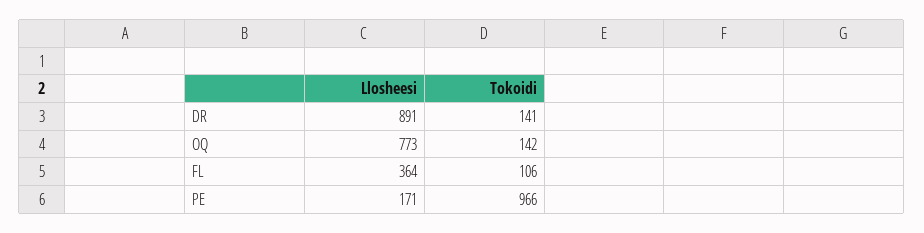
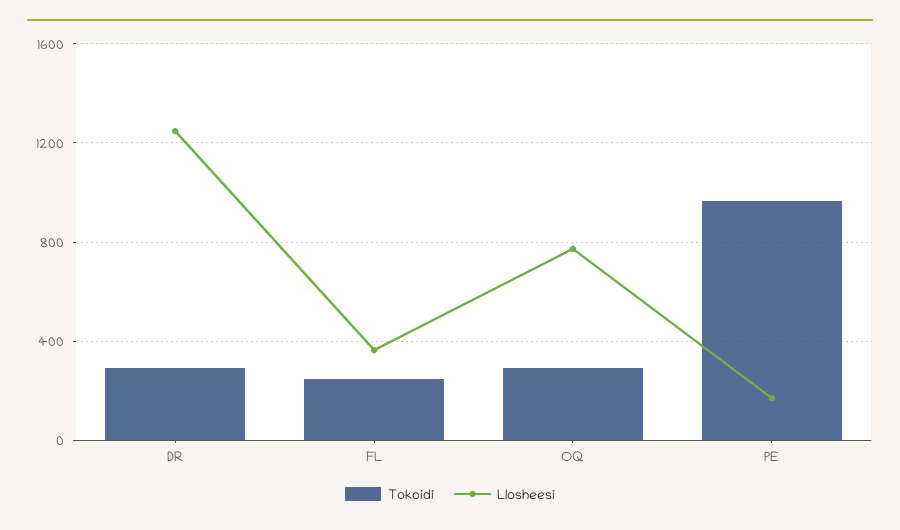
Llosheesi, DR: 891 -> 1250
Tokoidi, DR: 141 -> 300
Tokoidi, OQ: 142 -> 300
Tokoidi, FL: 106 -> 250

